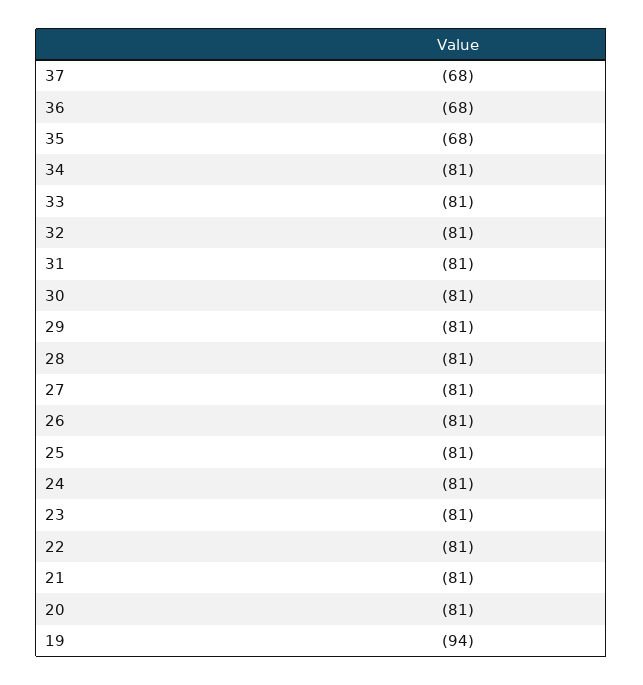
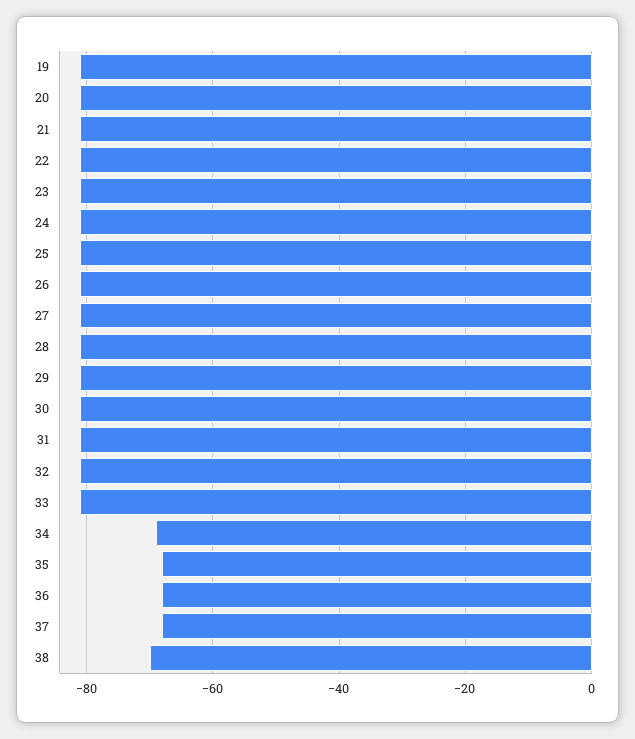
34: -81 -> -70
19: -94 -> -80
38: none -> -70

